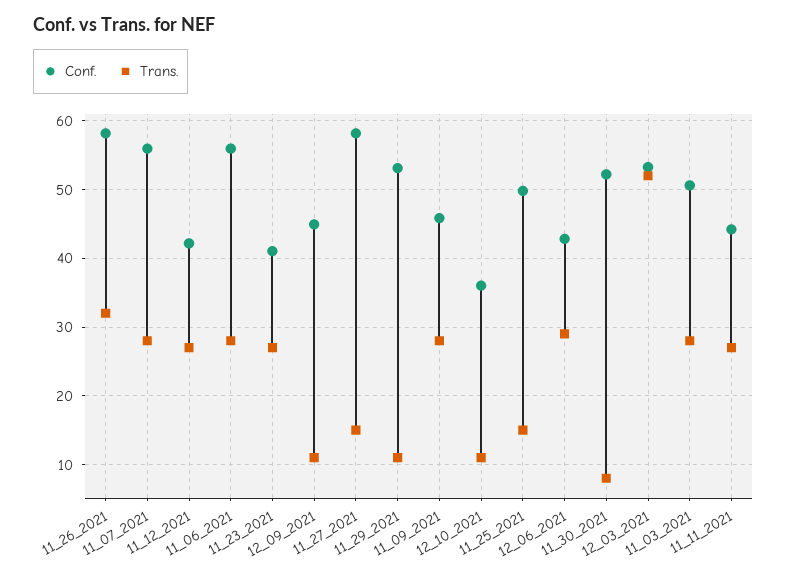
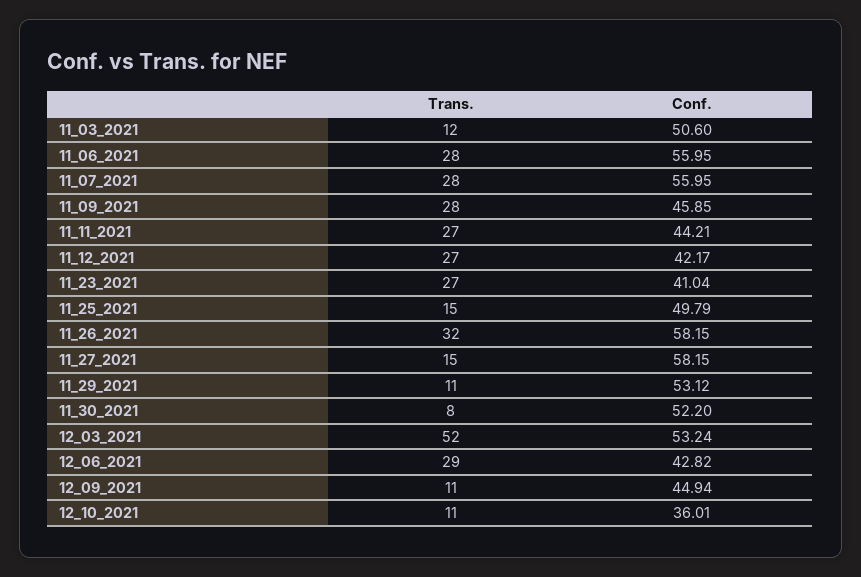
Trans., 11_03_2021: 28 -> 12

